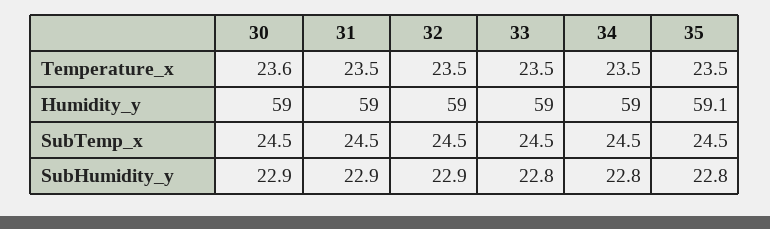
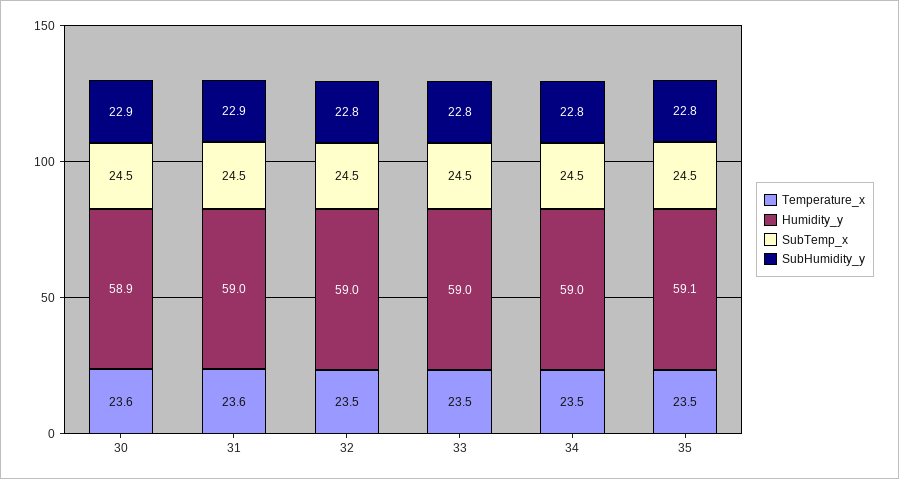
Temperature_x, 31: 23.5 -> 23.6
Humidity_y, 30: 59 -> 58.9
SubHumidity_y, 32: 22.9 -> 22.8

